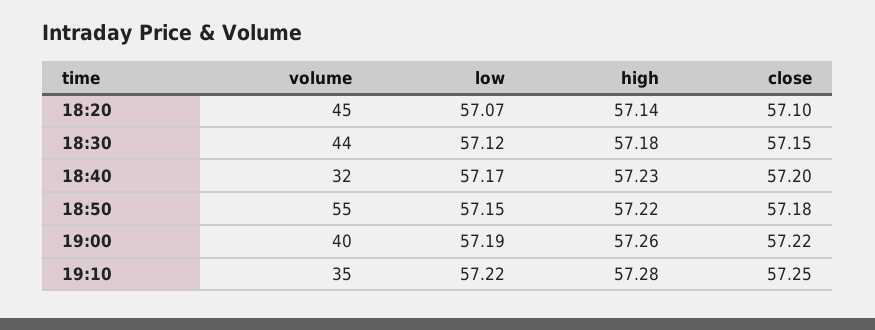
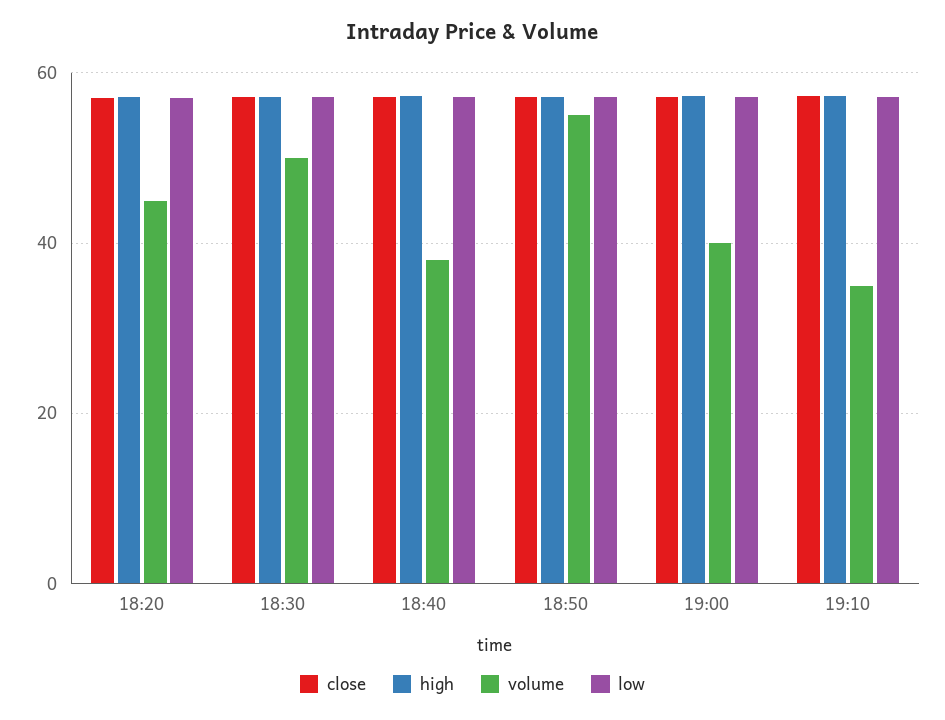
volume, 18:30: 44 -> 50
volume, 18:40: 32 -> 38

